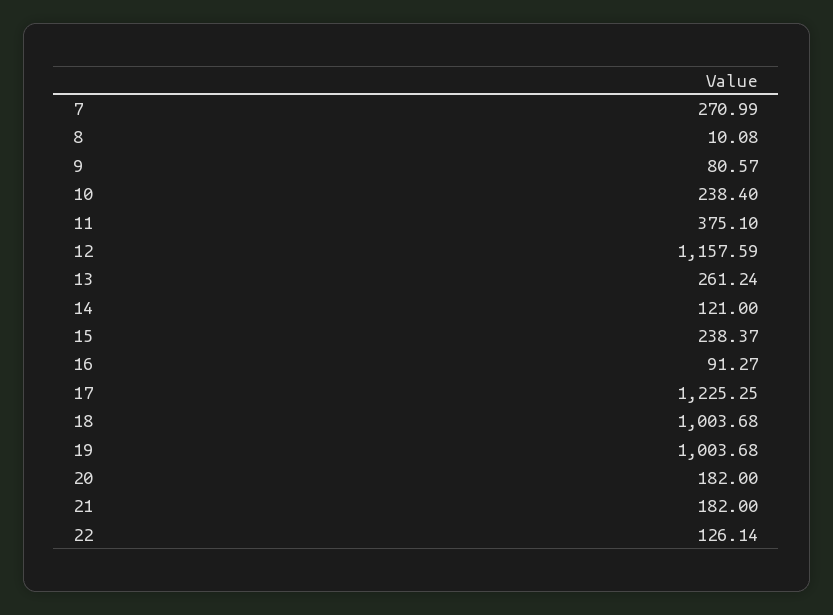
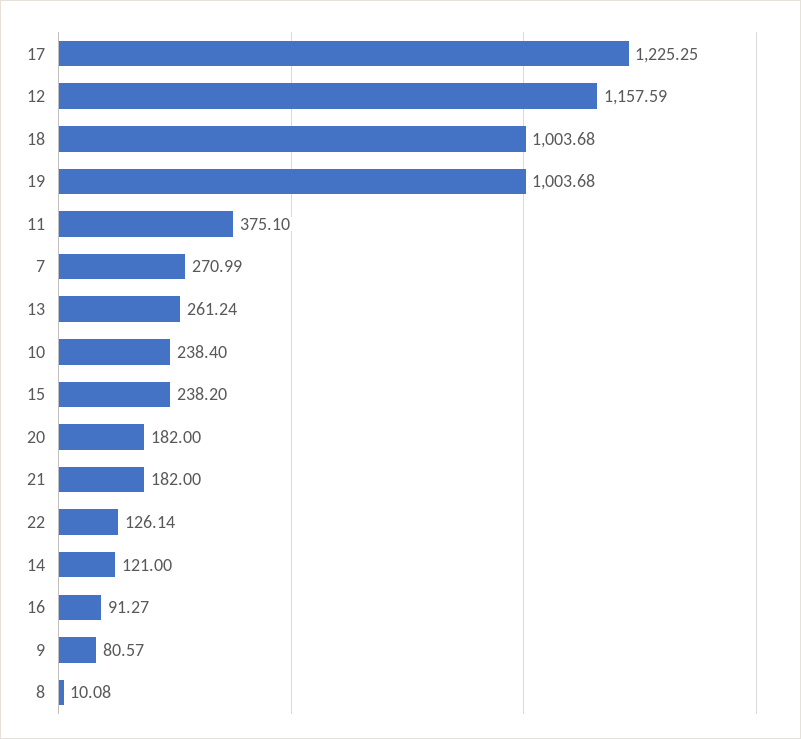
15: 238.37 -> 238.2

